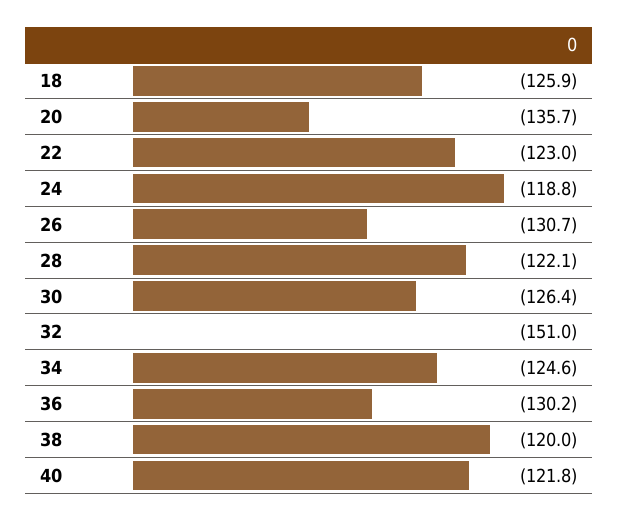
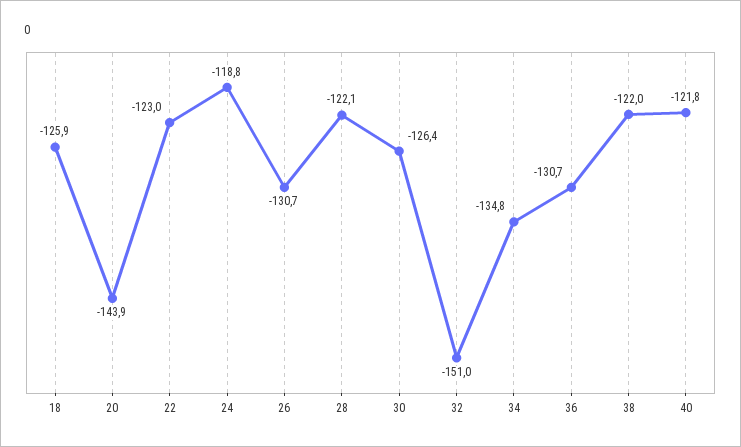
20: -135.7 -> -143.9
34: -124.6 -> -134.8
36: -130.2 -> -130.7
38: -120 -> -122

